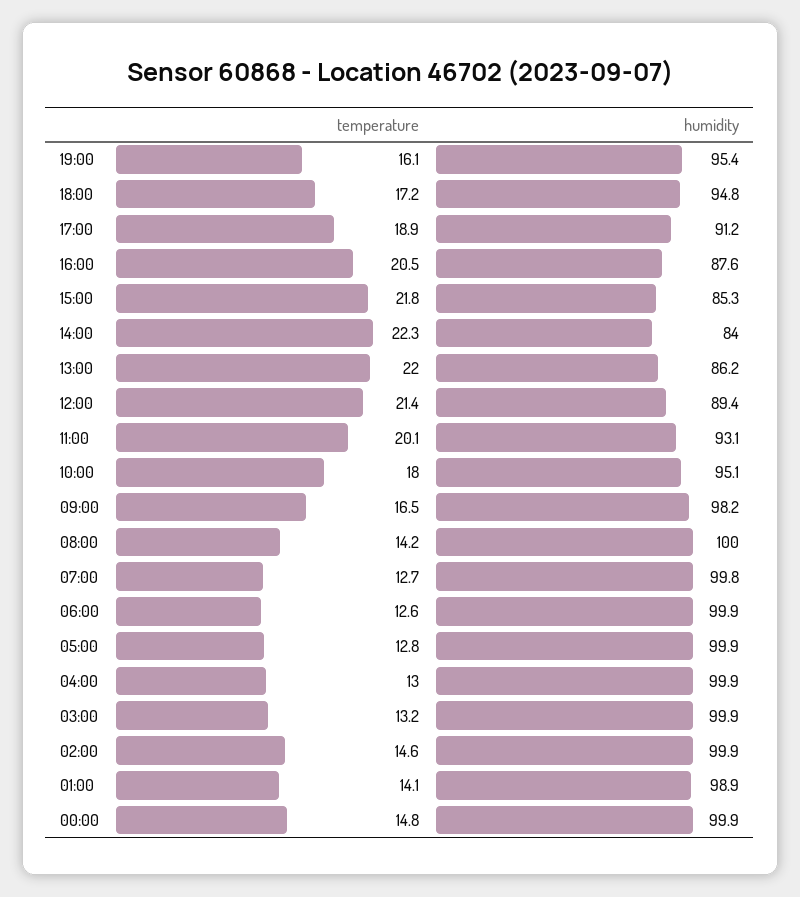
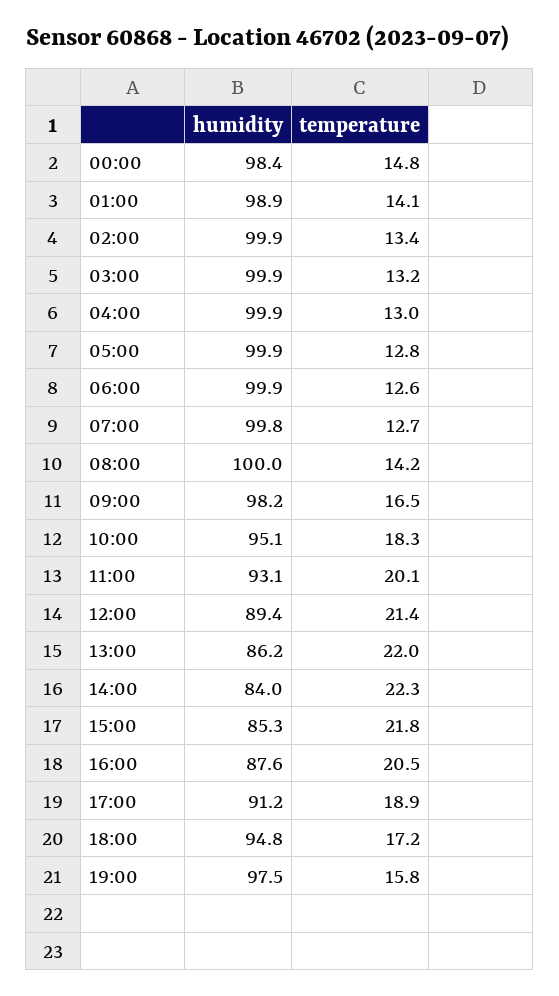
temperature, 19:00: 16.1 -> 15.8
humidity, 19:00: 95.4 -> 97.5
temperature, 10:00: 18 -> 18.3
temperature, 02:00: 14.6 -> 13.4
humidity, 00:00: 99.9 -> 98.4

